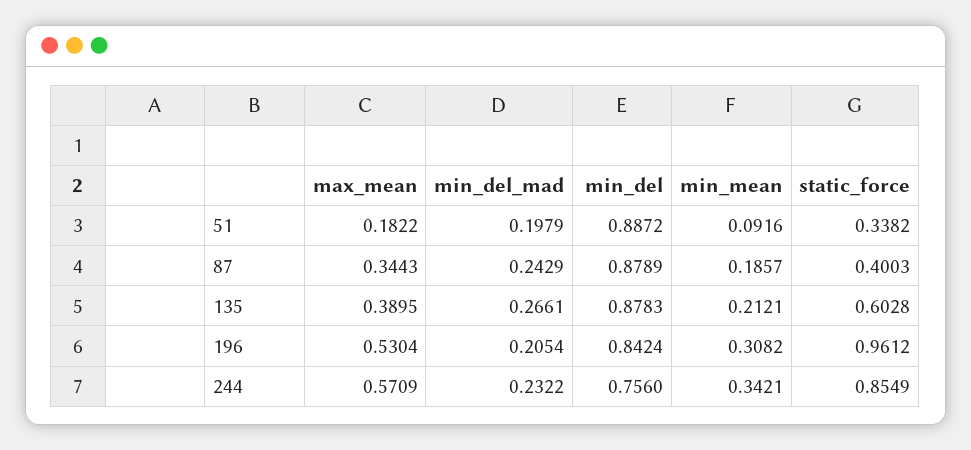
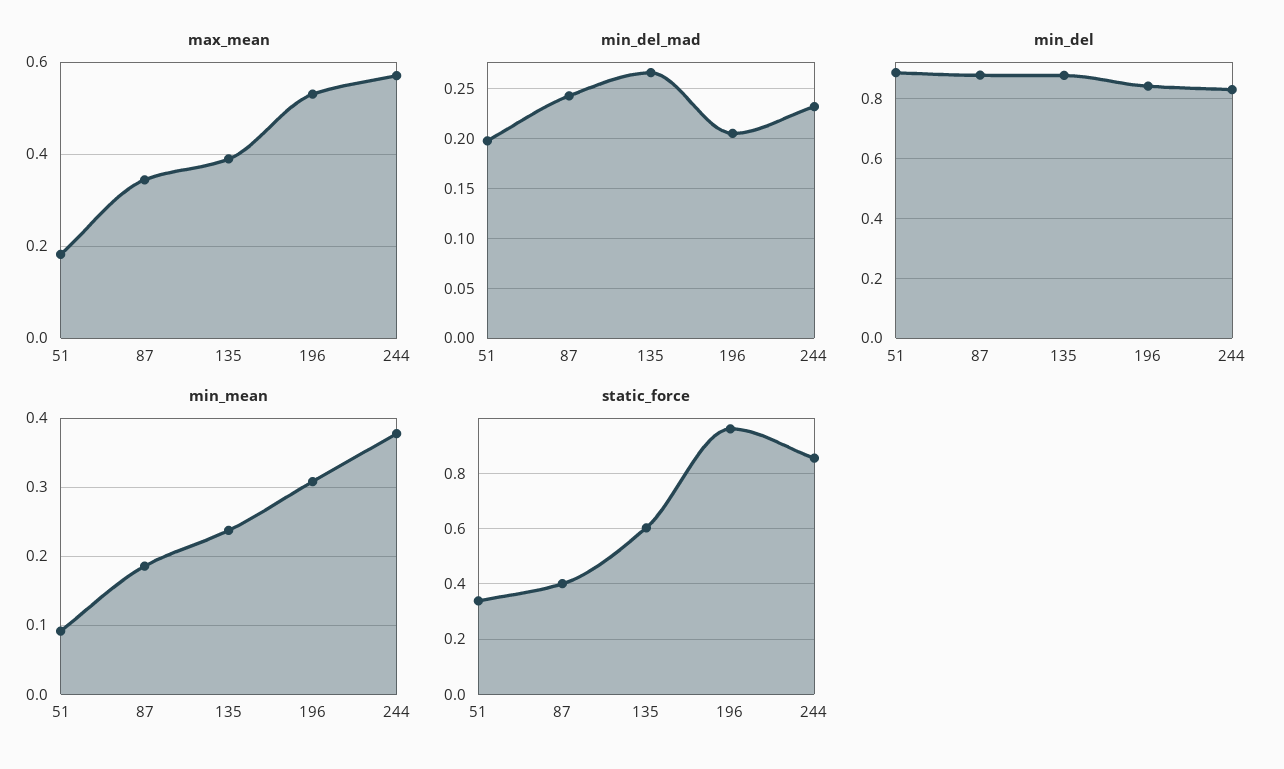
min_mean, 135: 0.2121 -> 0.24
min_del, 244: 0.756 -> 0.825
min_mean, 244: 0.3421 -> 0.38

